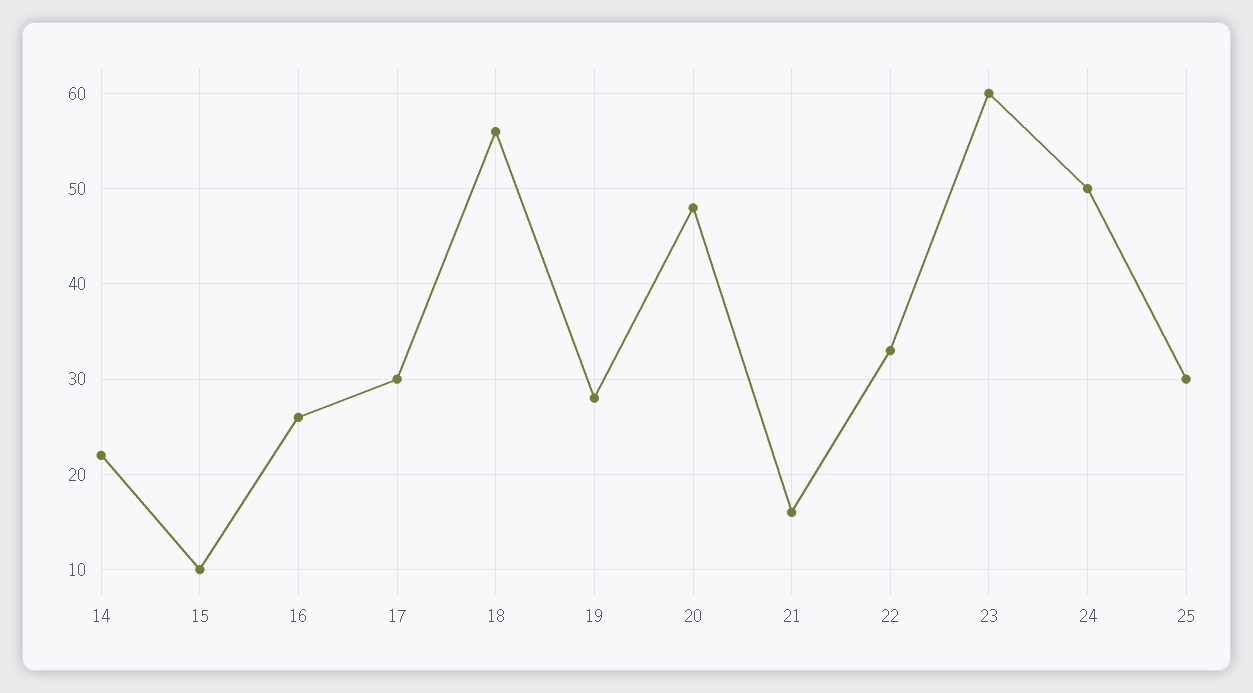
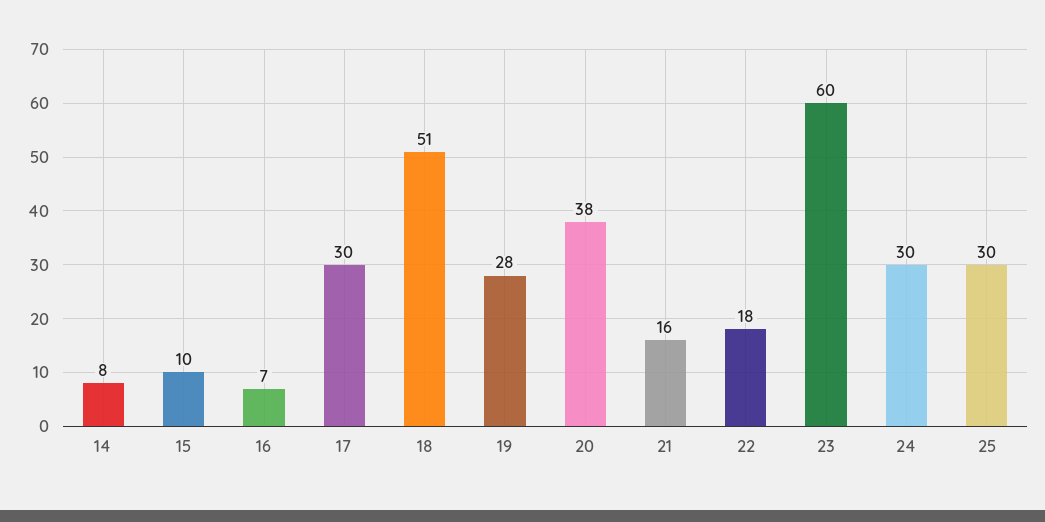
14: 22 -> 8
16: 26 -> 7
18: 56 -> 51
20: 48 -> 38
22: 33 -> 18
24: 50 -> 30

